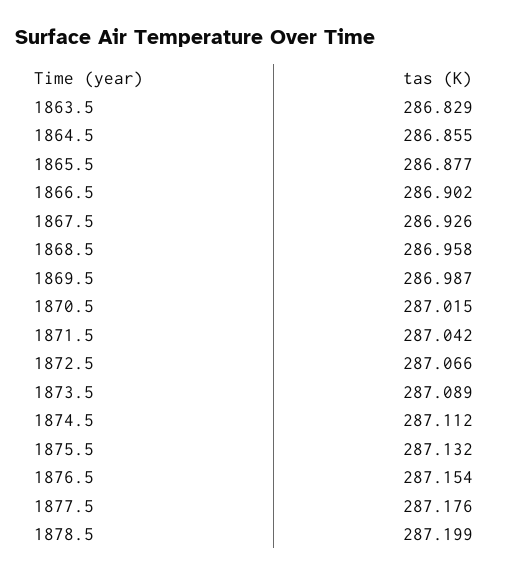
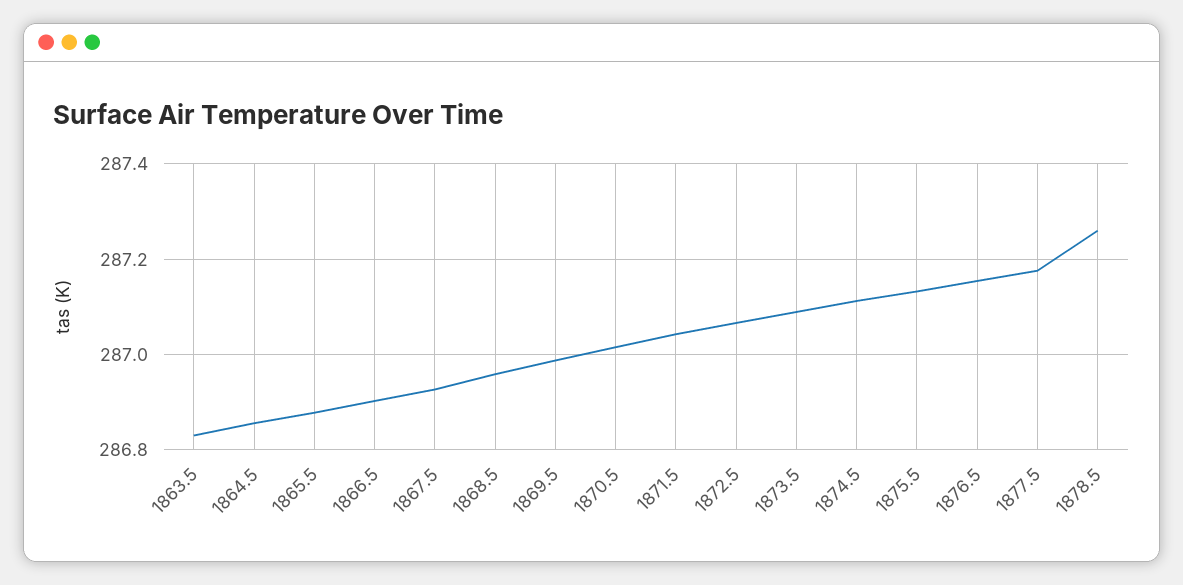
1878.5: 287.199 -> 287.26

